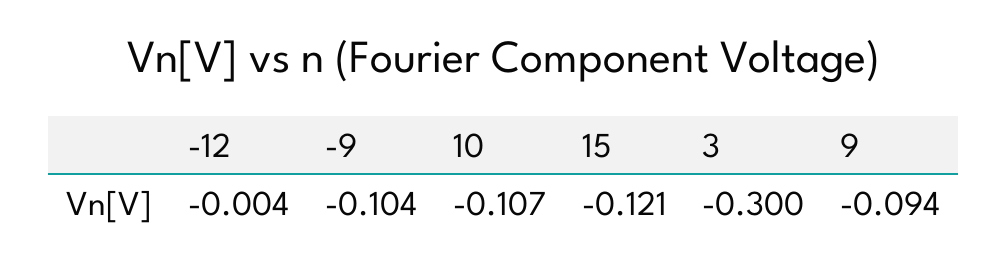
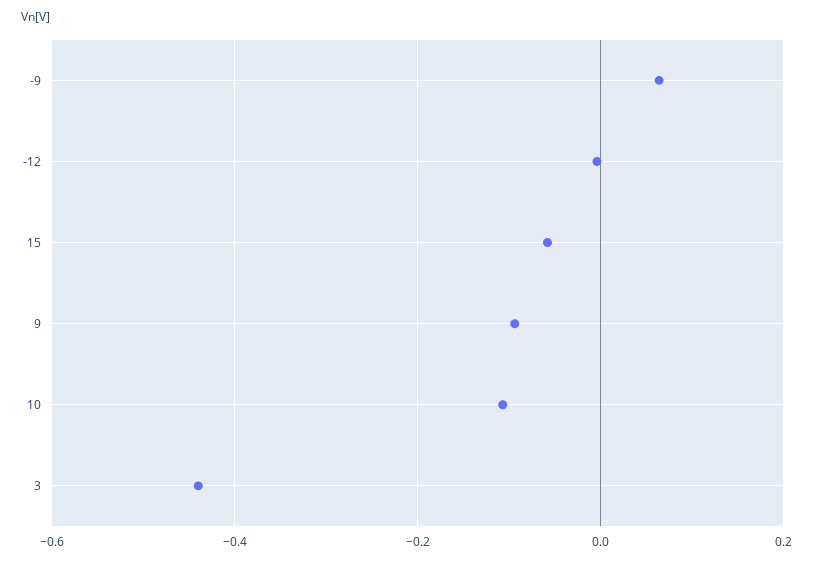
-9: -0.104 -> 0.06
15: -0.121 -> -0.06
3: -0.3 -> -0.44

